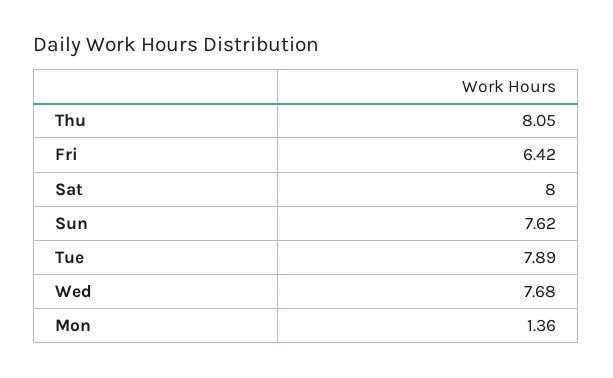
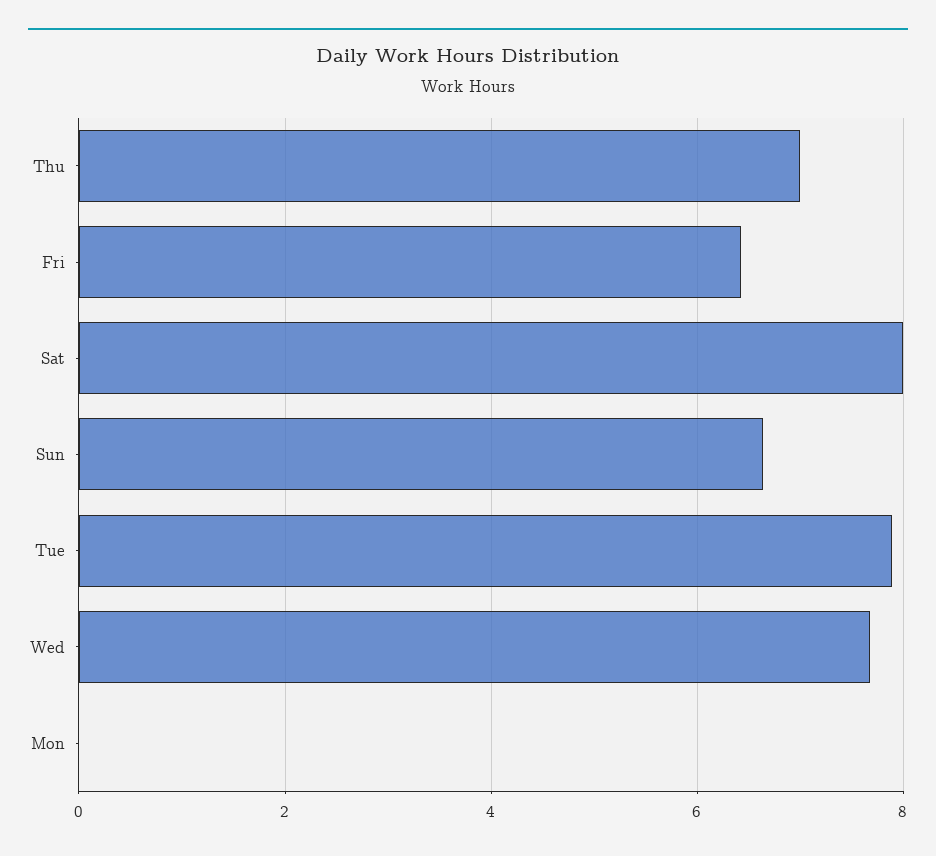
Thu: 8.05 -> 7
Sun: 7.62 -> 6.6
Mon: 1.36 -> 0

